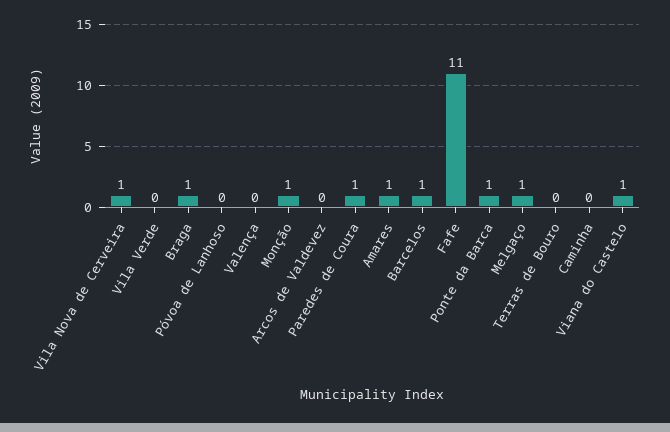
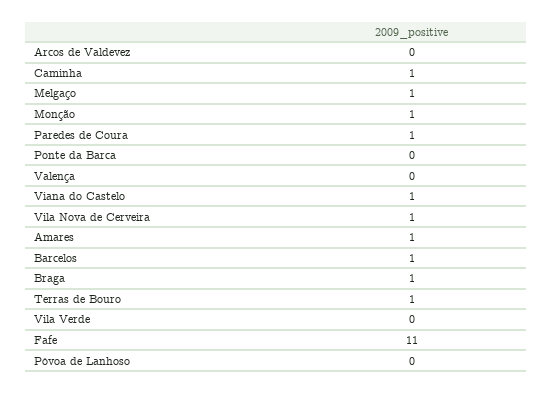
Ponte da Barca: 1 -> 0
Terras de Bouro: 0 -> 1
Caminha: 0 -> 1

